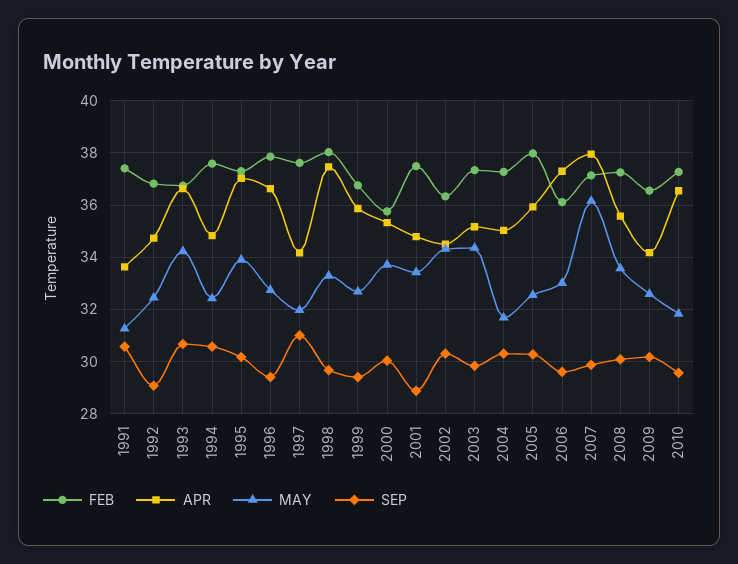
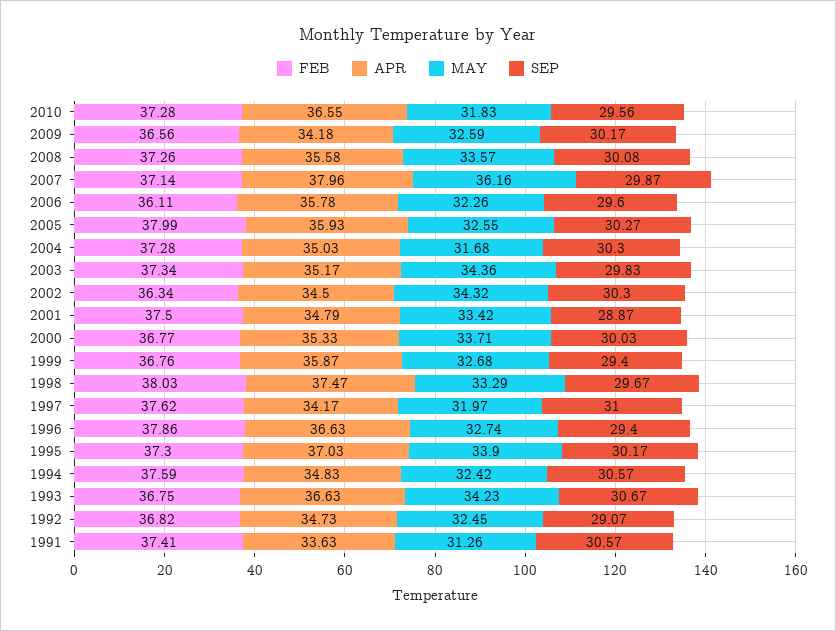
FEB, 2000: 35.75 -> 36.77
APR, 2006: 37.25 -> 35.78
MAY, 2006: 33 -> 32.26

